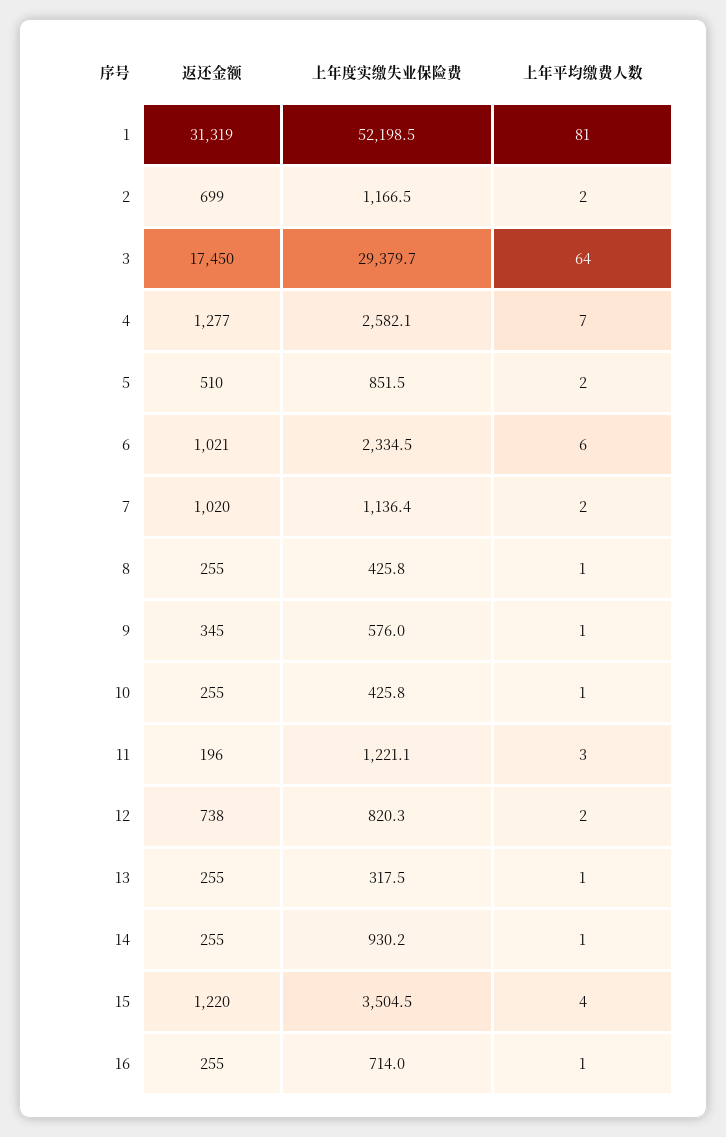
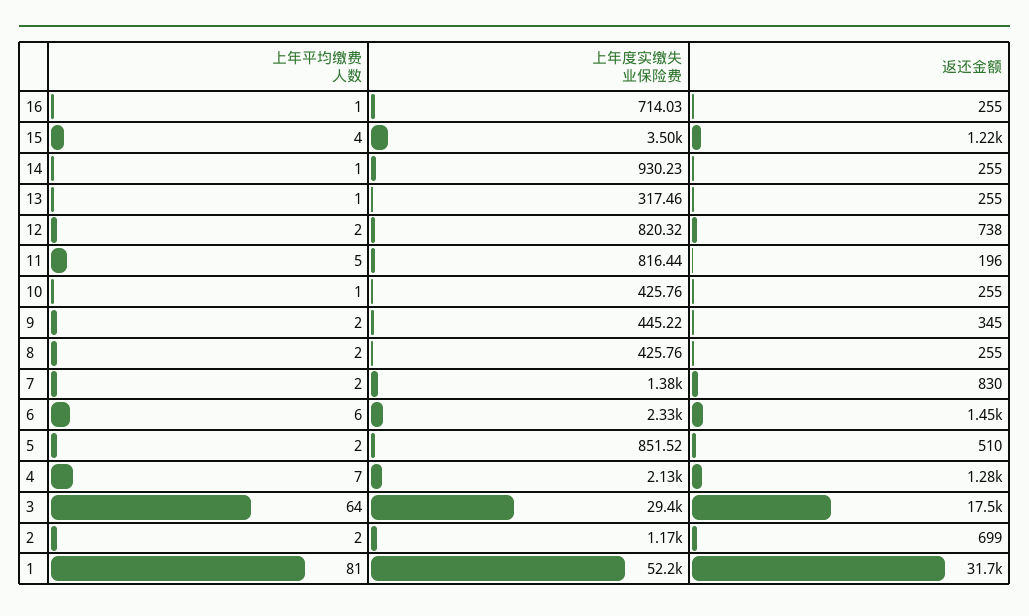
返还金额, 1: 31319 -> 31700
上年度实缴失业保险费, 4: 2582.1 -> 2130
返还金额, 6: 1021 -> 1450
返还金额, 7: 1020 -> 830
上年度实缴失业保险费, 7: 1136.4 -> 1380
上年平均缴费人数, 8: 1 -> 2
上年度实缴失业保险费, 9: 576 -> 445.22
上年平均缴费人数, 9: 1 -> 2
上年度实缴失业保险费, 11: 1221.1 -> 816.44
上年平均缴费人数, 11: 3 -> 5

